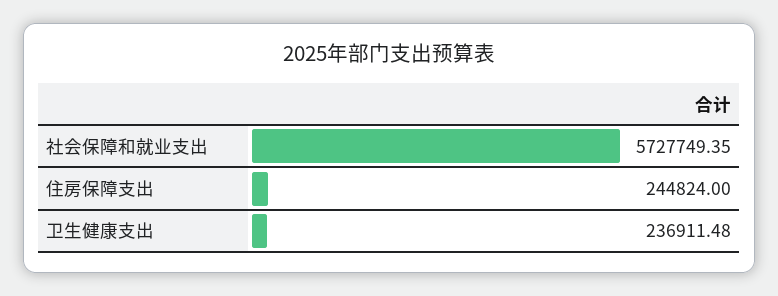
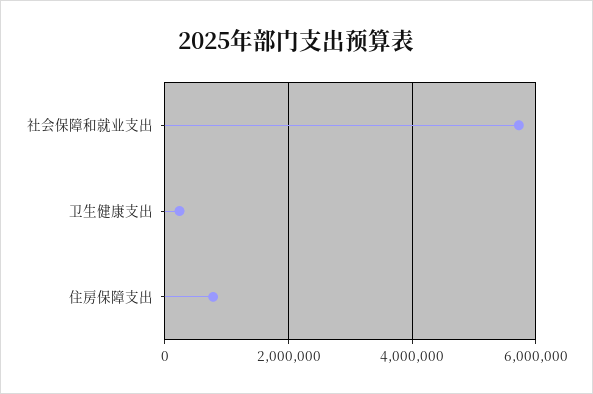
住房保障支出: 244824 -> 800000

